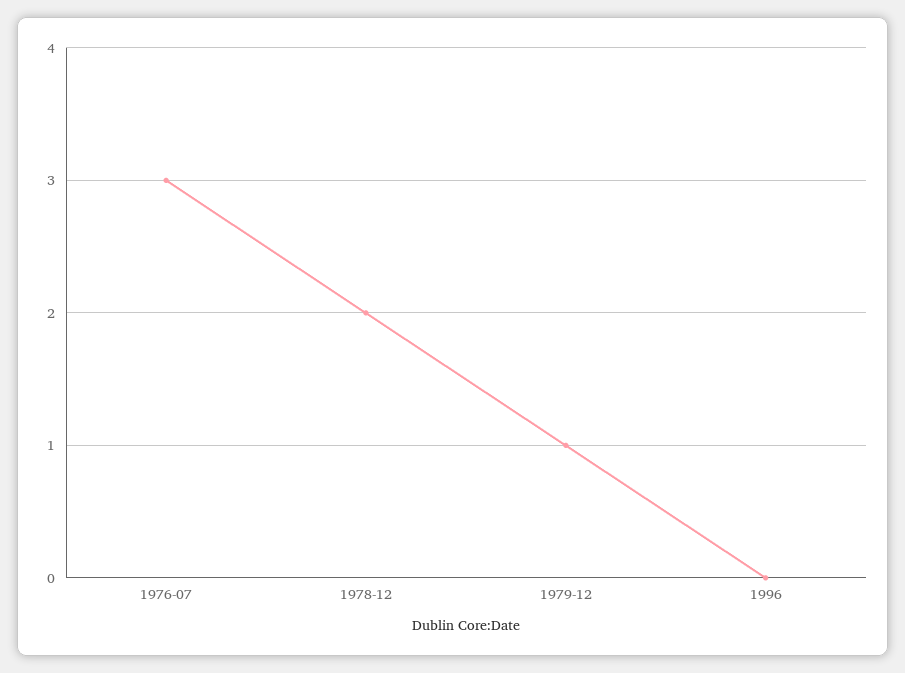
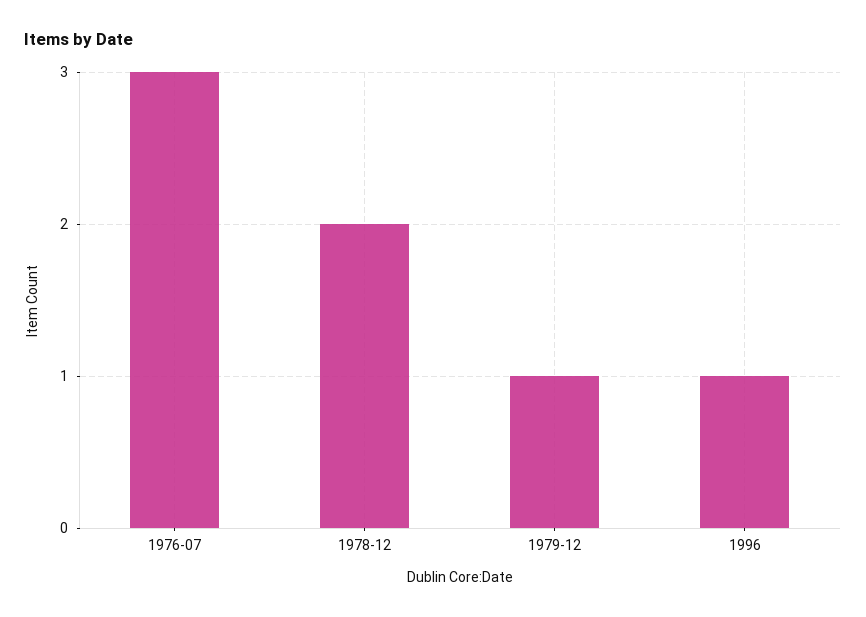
1996: 0 -> 1

